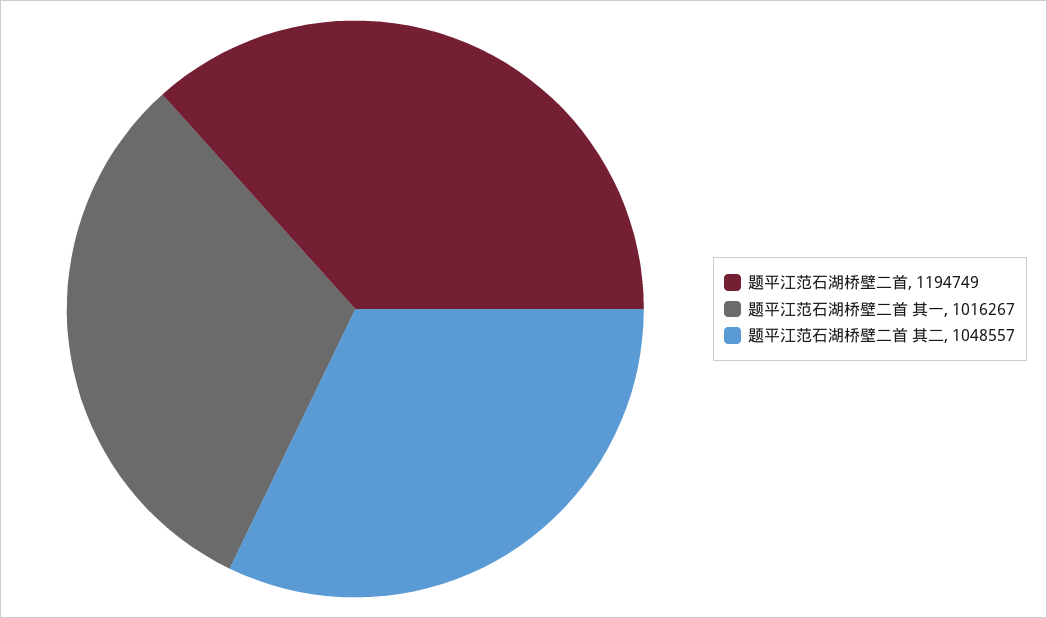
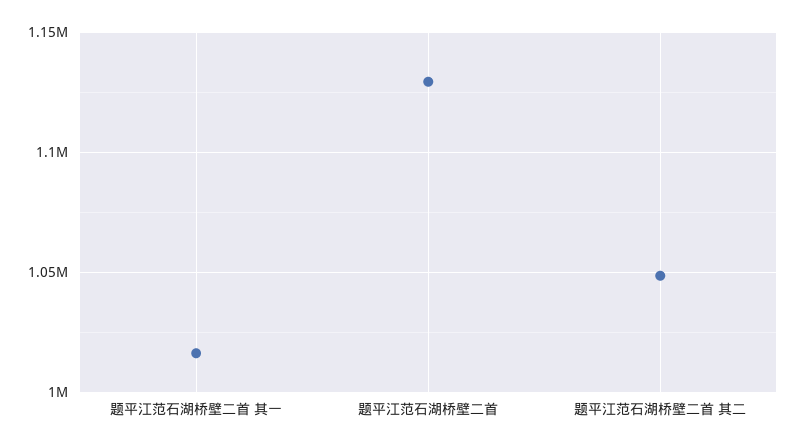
题平江范石湖桥壁二首: 1194749 -> 1130000

